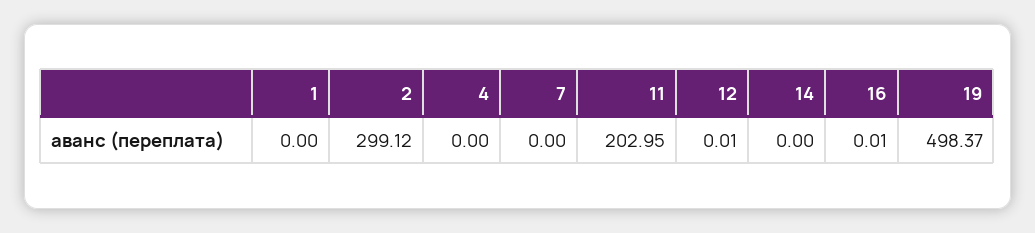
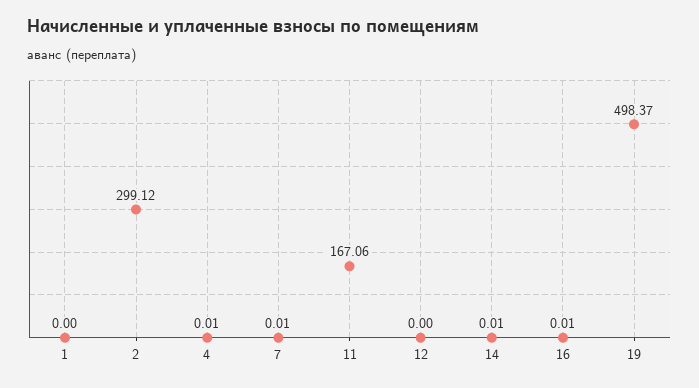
4: 0 -> 0.01
7: 0 -> 0.01
11: 202.95 -> 167.06
12: 0.01 -> 0
14: 0 -> 0.01

